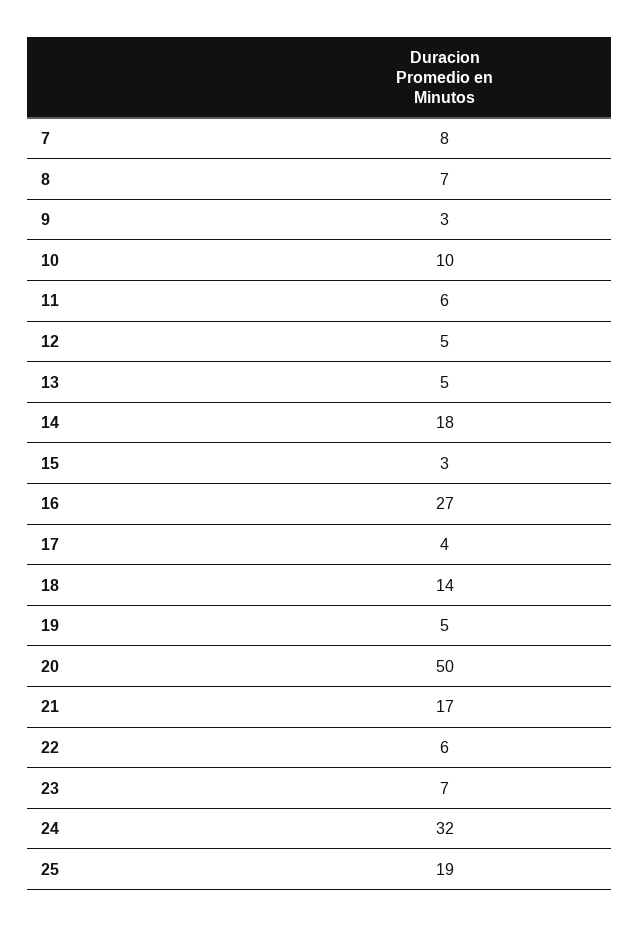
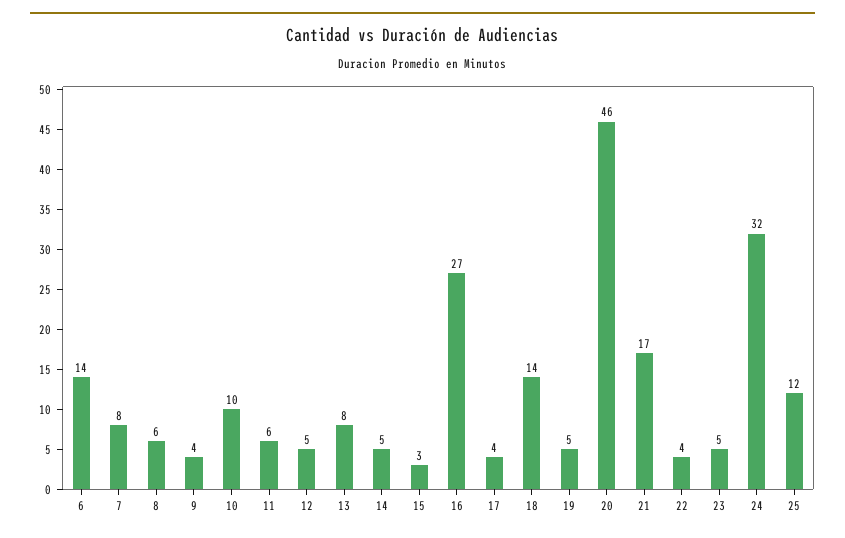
8: 7 -> 6
9: 3 -> 4
13: 5 -> 8
14: 18 -> 5
20: 50 -> 46
22: 6 -> 4
23: 7 -> 5
25: 19 -> 12
6: none -> 14

